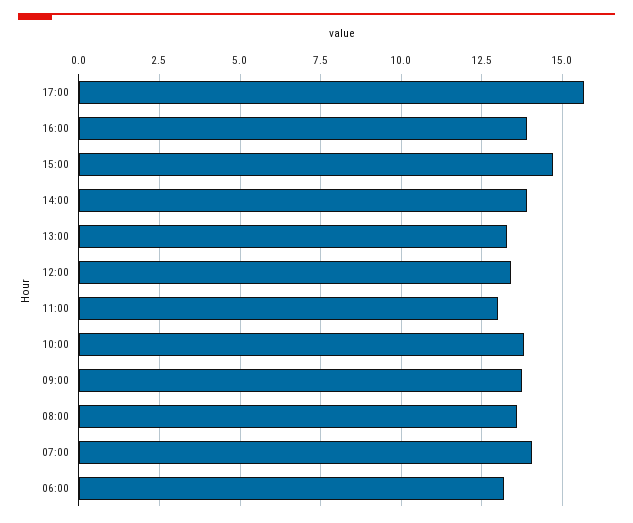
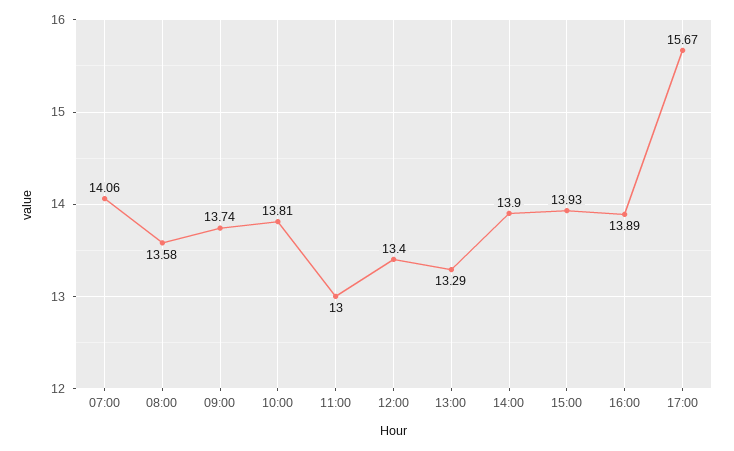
15:00: 14.75 -> 13.93
06:00: 13.25 -> none

